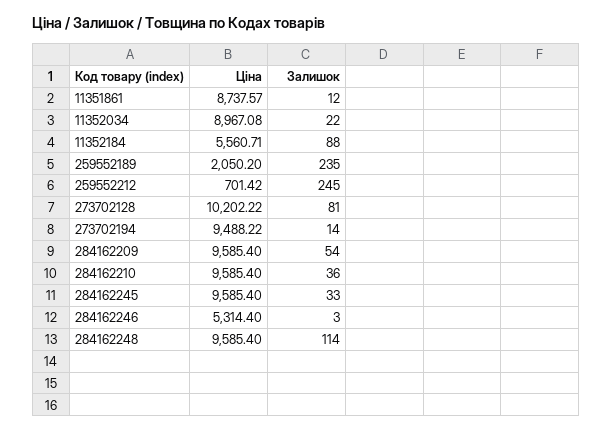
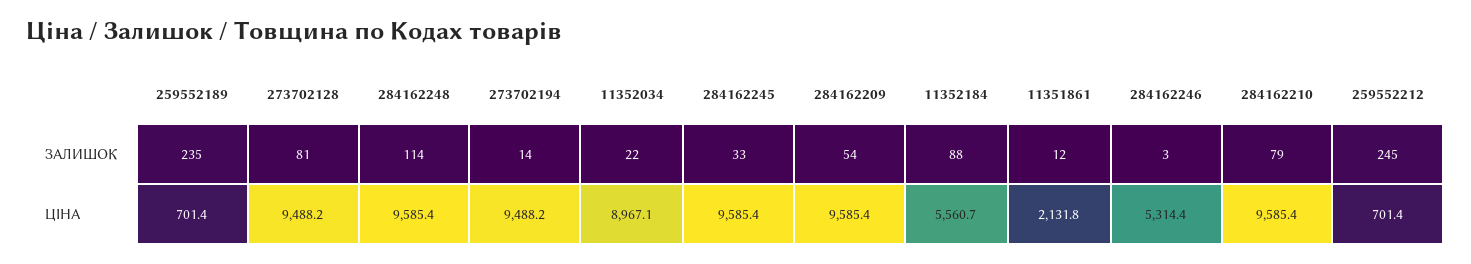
Ціна, 11351861: 8737.57 -> 2131.8
Ціна, 259552189: 2050.2 -> 701.4
Ціна, 273702128: 10202.22 -> 9488.2
Залишок, 284162210: 36 -> 79

